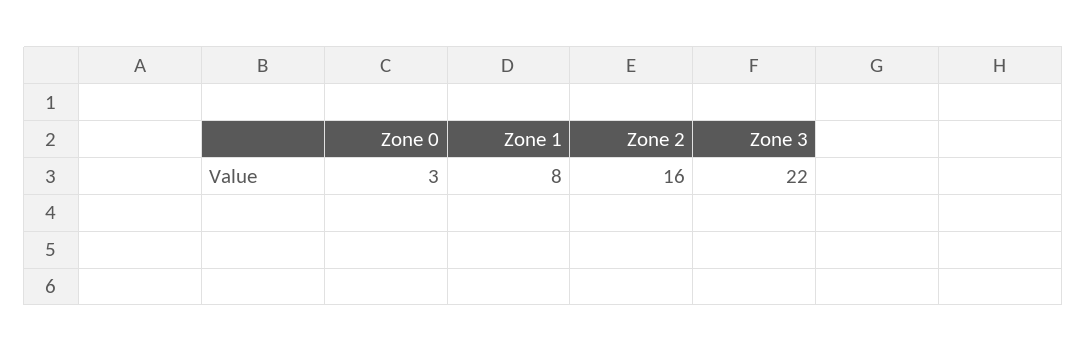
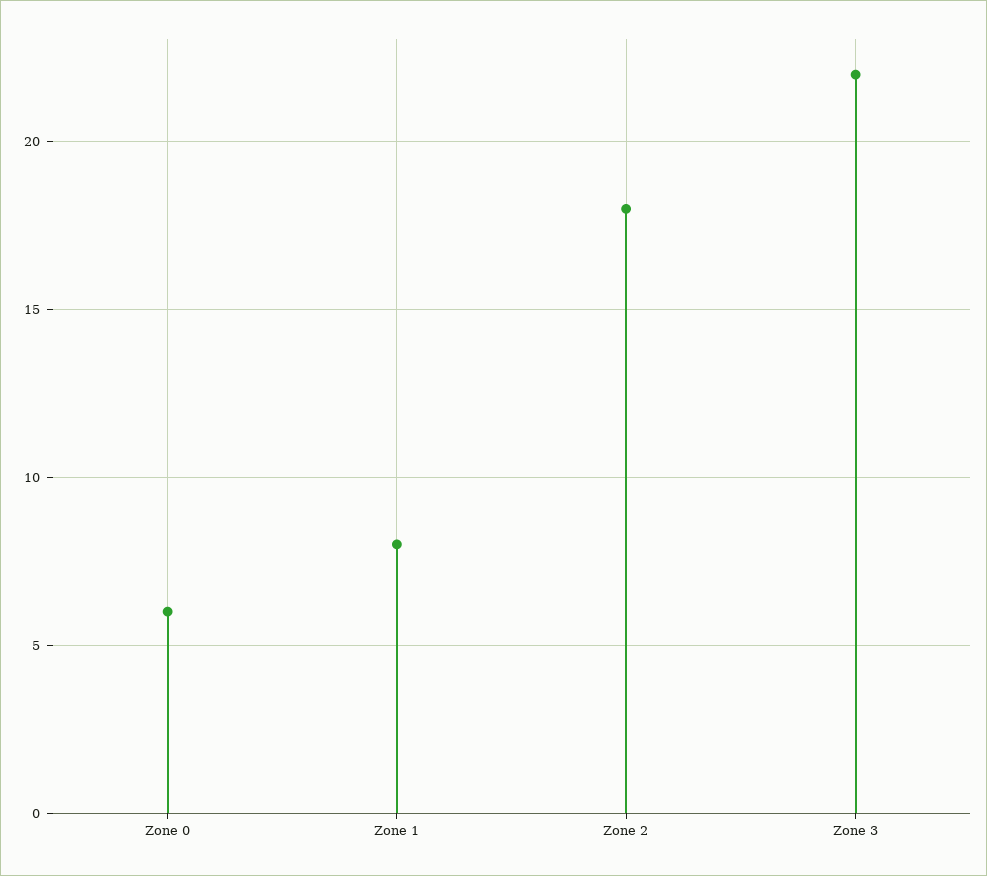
Zone 0: 3 -> 6
Zone 2: 16 -> 18

